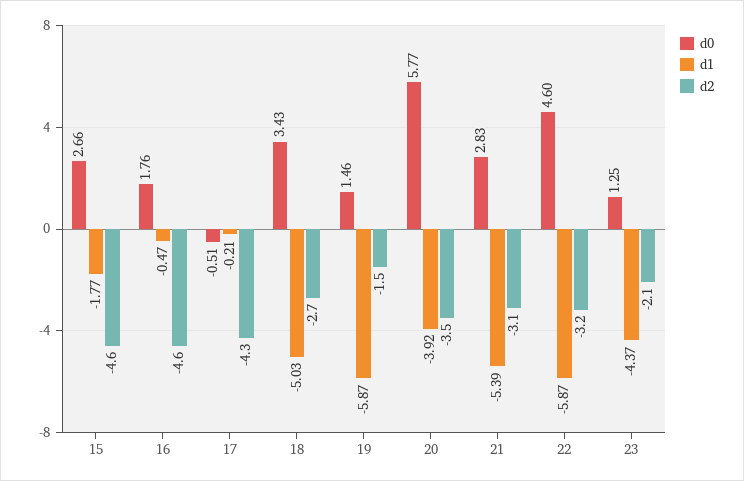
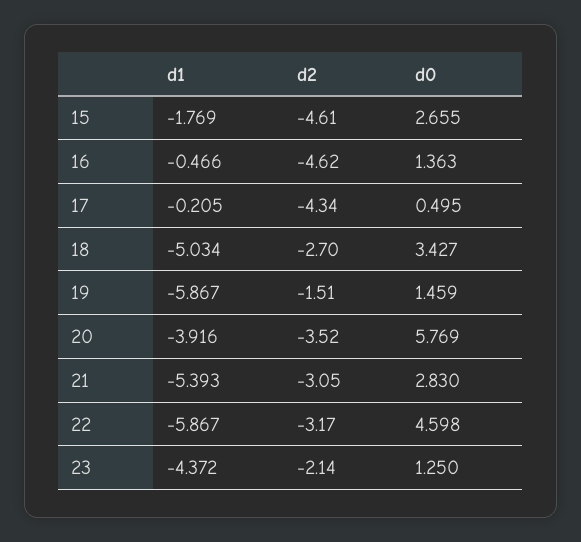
d0, 16: 1.76 -> 1.363
d0, 17: -0.51 -> 0.495

